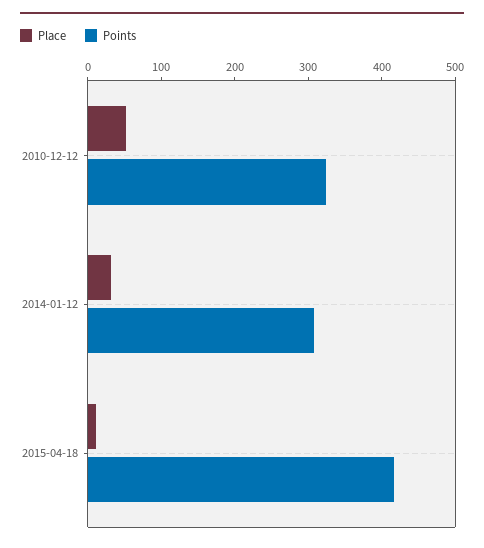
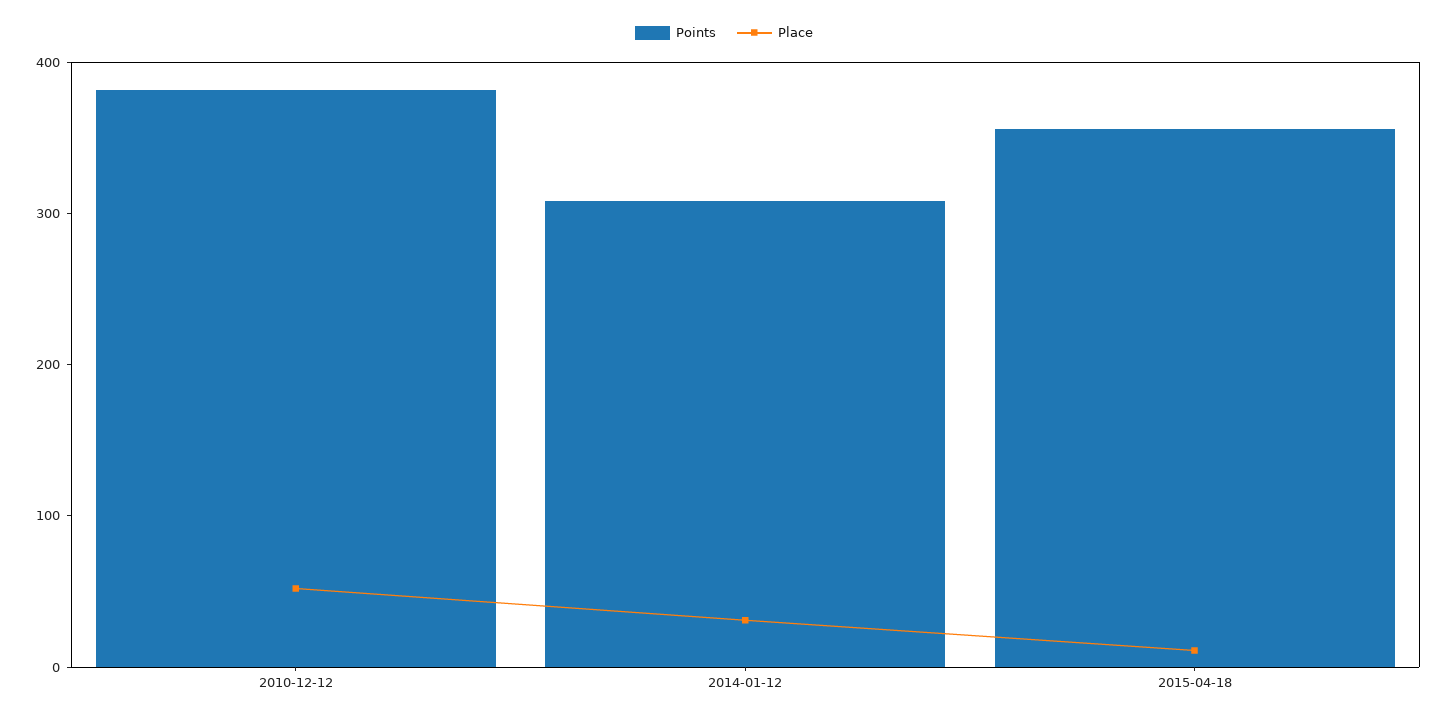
Points, 2010-12-12: 320 -> 380
Points, 2015-04-18: 420 -> 360

